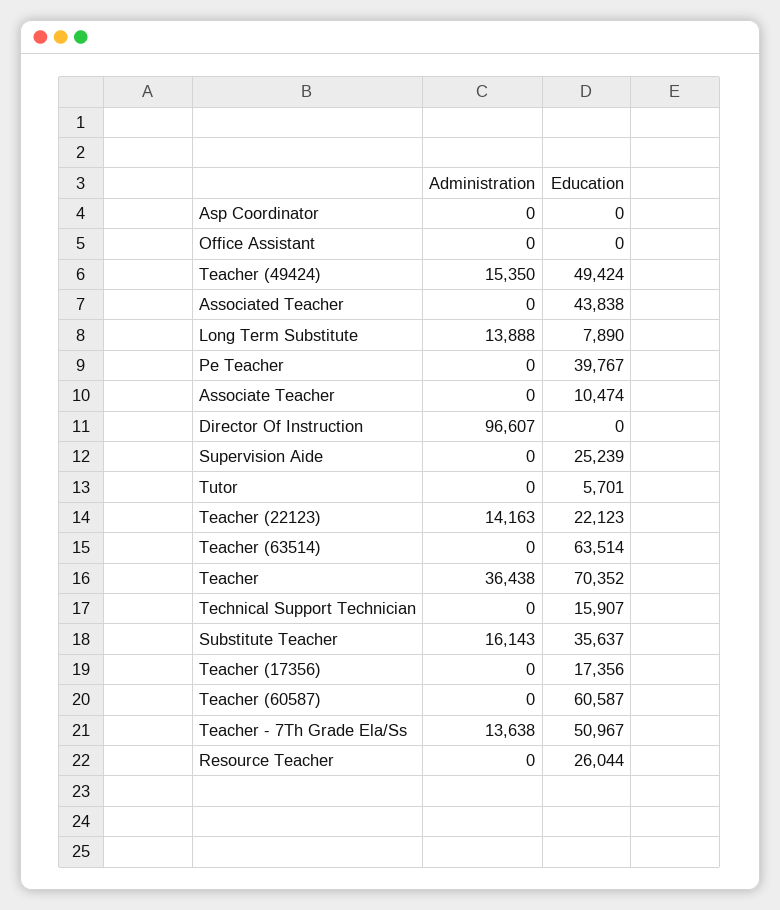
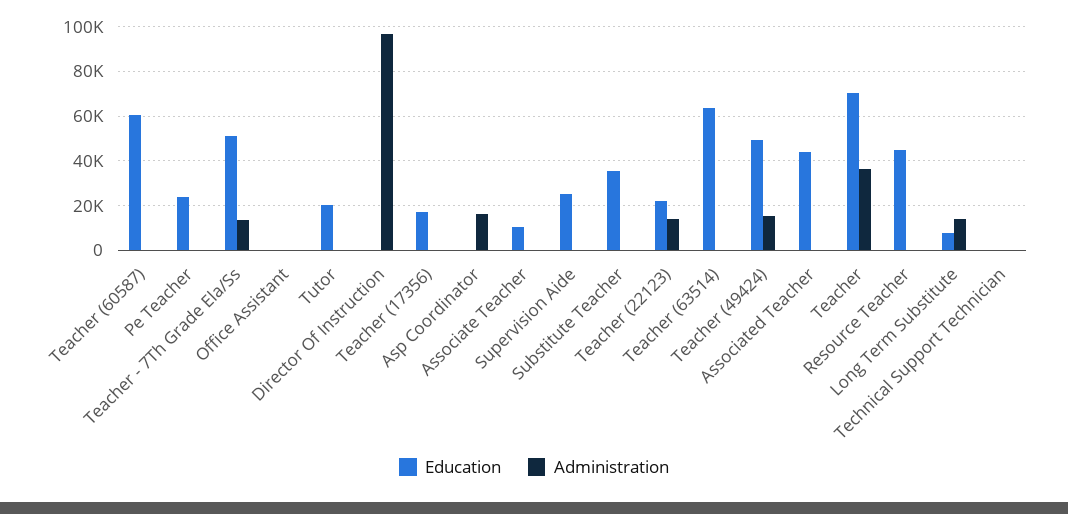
Administration, Asp Coordinator: 0 -> 15000
Education, Pe Teacher: 39767 -> 25000
Education, Tutor: 5701 -> 20000
Education, Technical Support Technician: 15907 -> 0
Administration, Substitute Teacher: 16143 -> 0
Education, Resource Teacher: 26044 -> 45000

